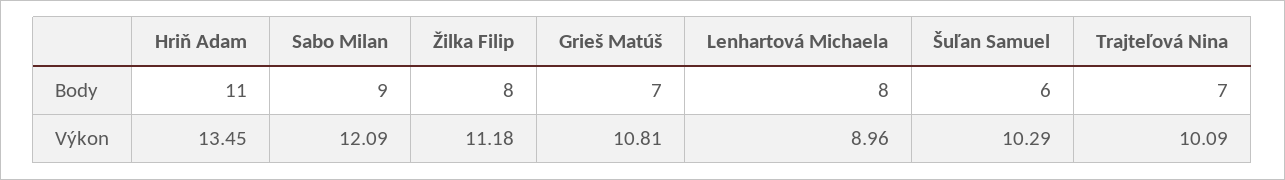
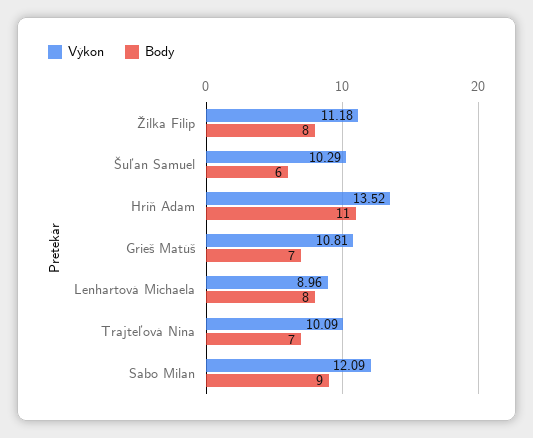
Výkon, Hriň Adam: 13.45 -> 13.52

